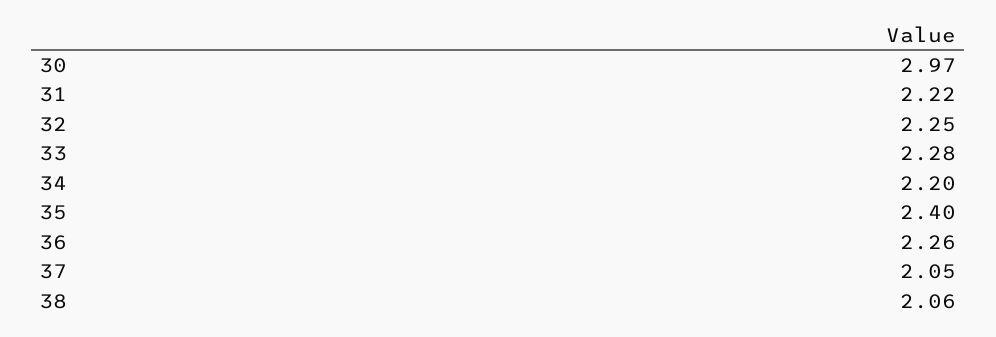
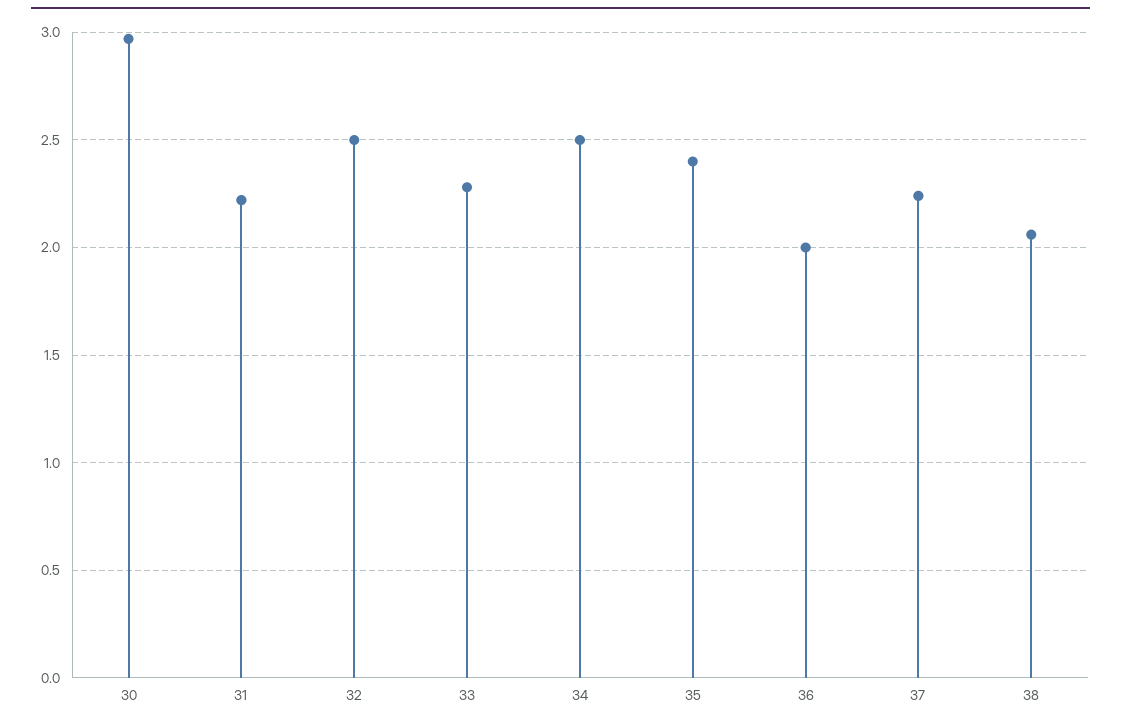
32: 2.25 -> 2.5
34: 2.2 -> 2.5
36: 2.26 -> 2
37: 2.05 -> 2.25

